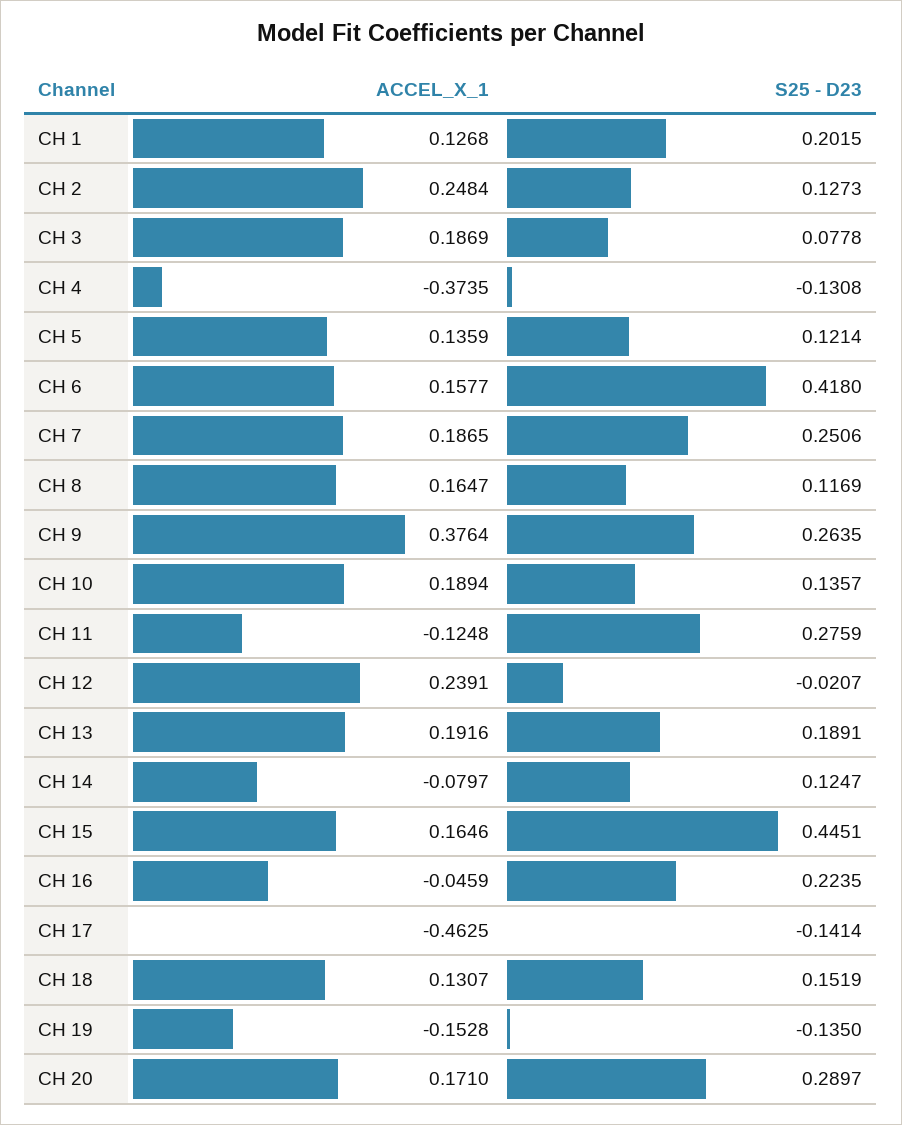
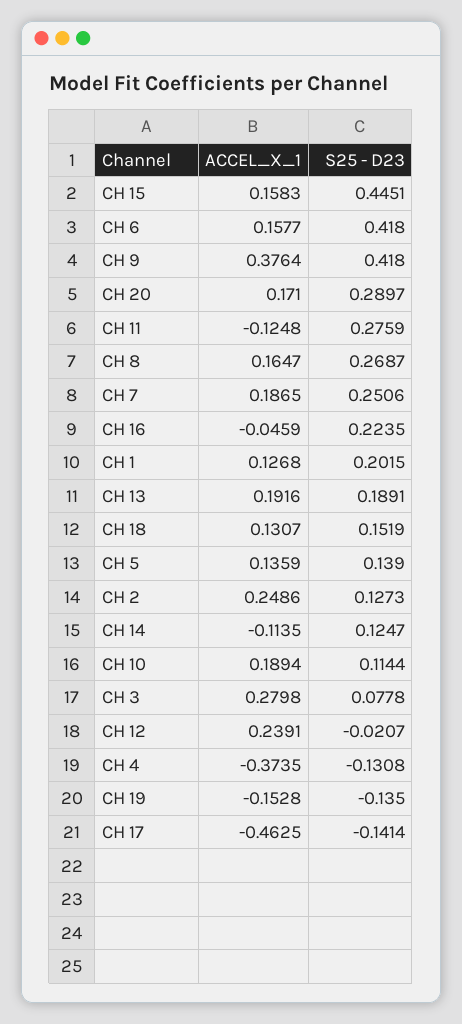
ACCEL_X_1, CH 2: 0.2484 -> 0.2486
ACCEL_X_1, CH 3: 0.1869 -> 0.2798
S25 - D23, CH 5: 0.1214 -> 0.139
S25 - D23, CH 8: 0.1169 -> 0.2687
S25 - D23, CH 9: 0.2635 -> 0.418
S25 - D23, CH 10: 0.1357 -> 0.1144
ACCEL_X_1, CH 14: -0.0797 -> -0.1135
ACCEL_X_1, CH 15: 0.1646 -> 0.1583

